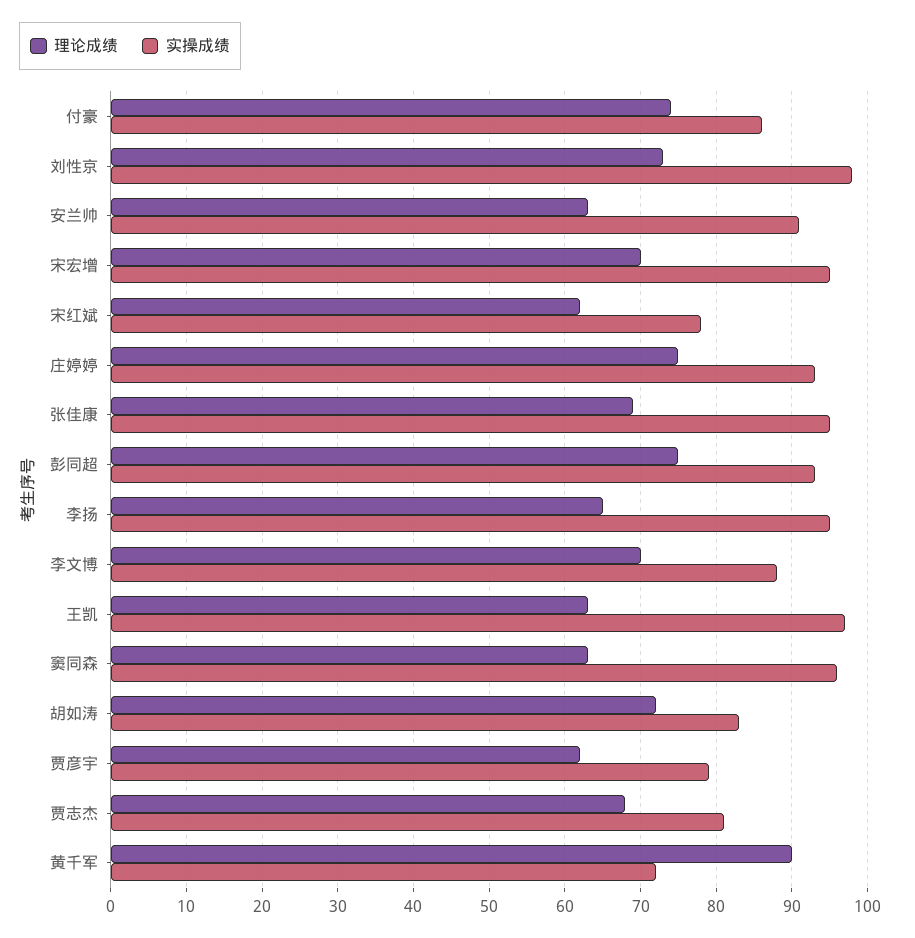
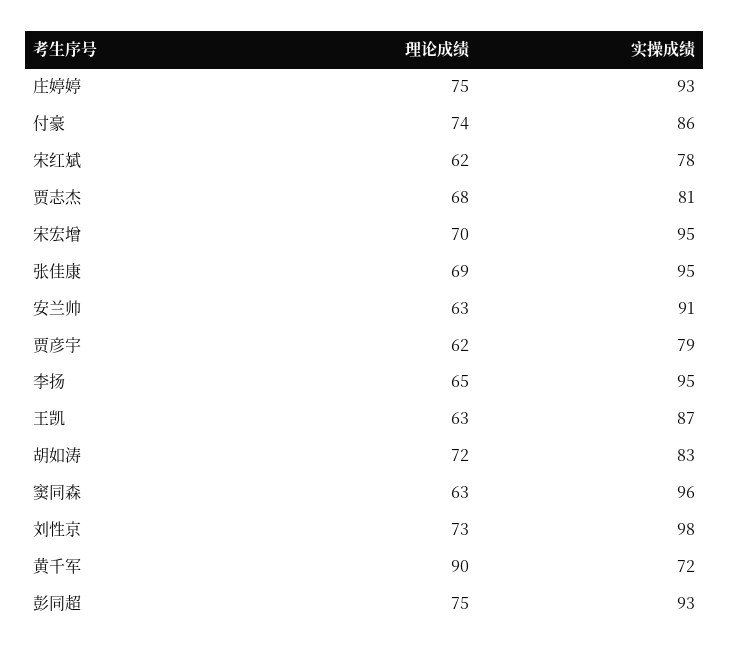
理论成绩, 李文博: 70 -> none
实操成绩, 李文博: 88 -> none
实操成绩, 王凯: 97 -> 87

